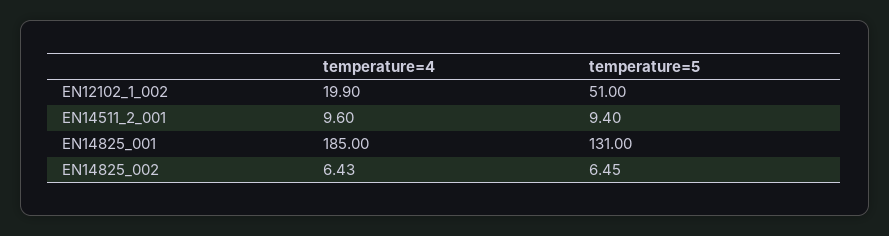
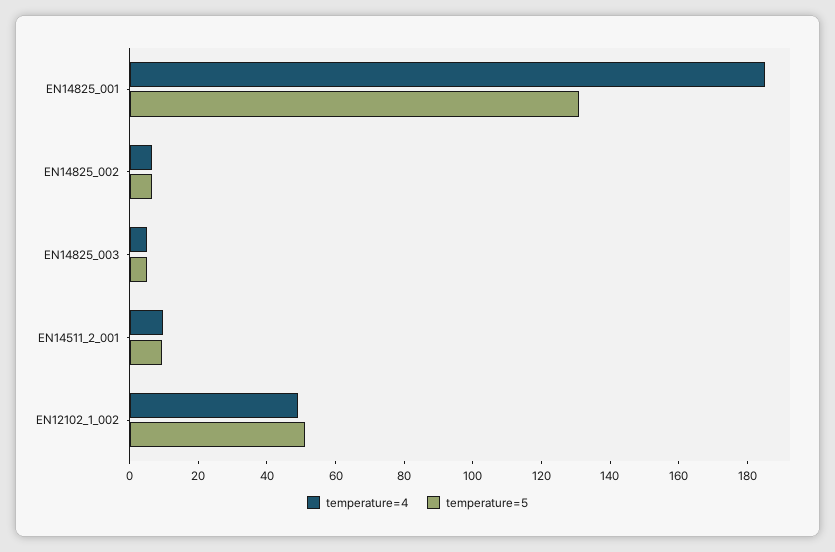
temperature=4, EN12102_1_002: 19.9 -> 50
temperature=4, EN14825_003: none -> 5
temperature=5, EN14825_003: none -> 5

